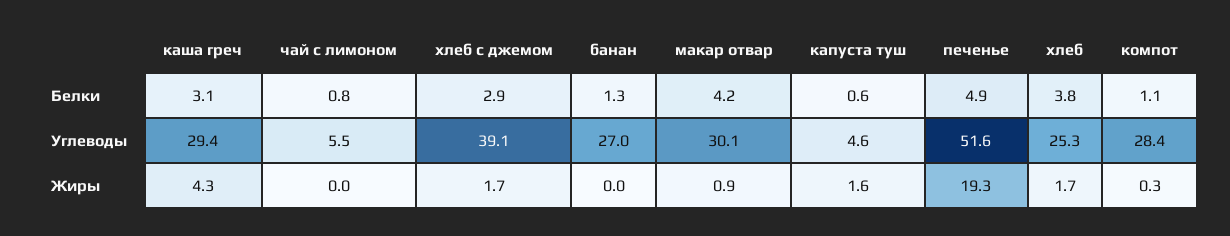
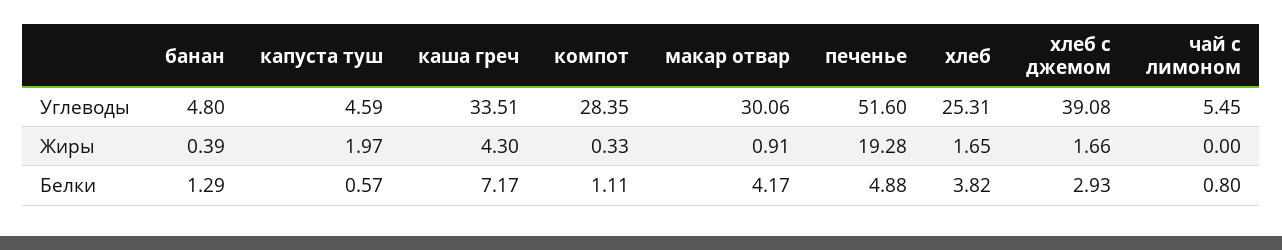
каша греч, Белки: 3.1 -> 7.17
каша греч, Углеводы: 29.4 -> 33.51
банан, Углеводы: 27 -> 4.8
банан, Жиры: 0 -> 0.39
капуста туш, Жиры: 1.6 -> 1.97

